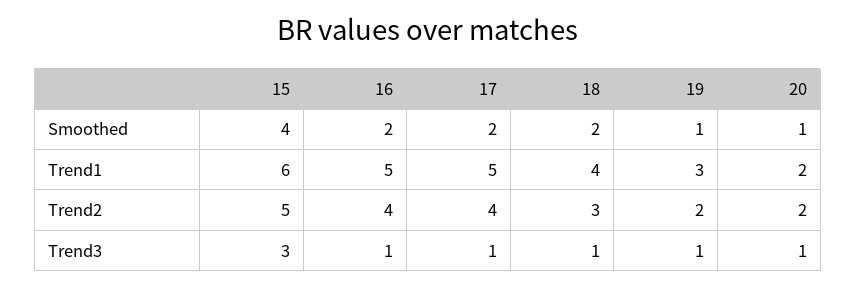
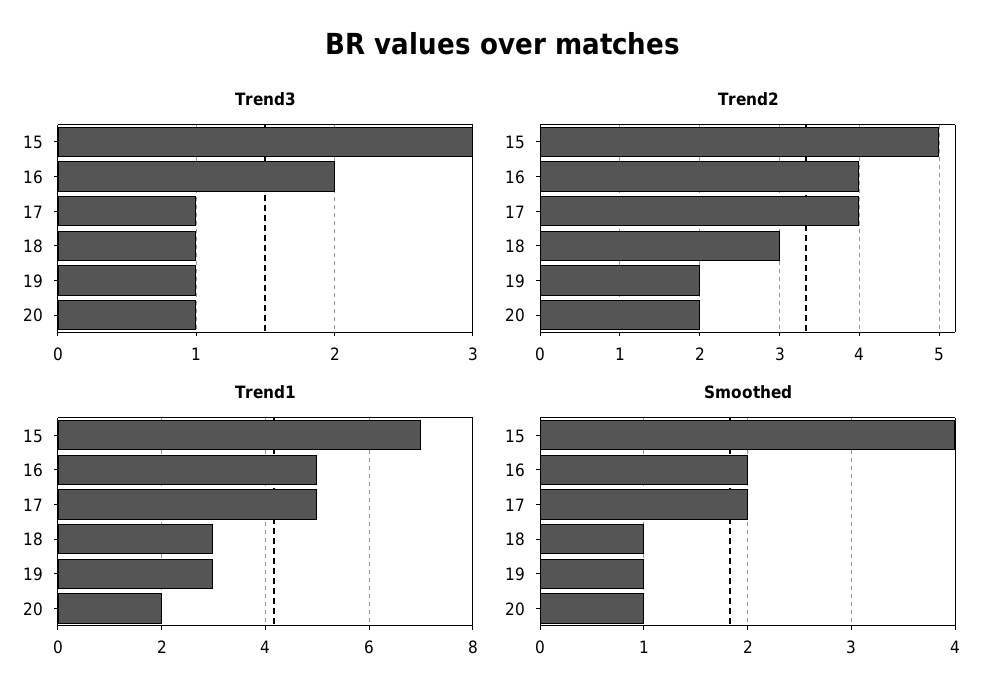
Smoothed, 18: 2 -> 1
Trend1, 15: 6 -> 7
Trend1, 18: 4 -> 3
Trend3, 16: 1 -> 2

